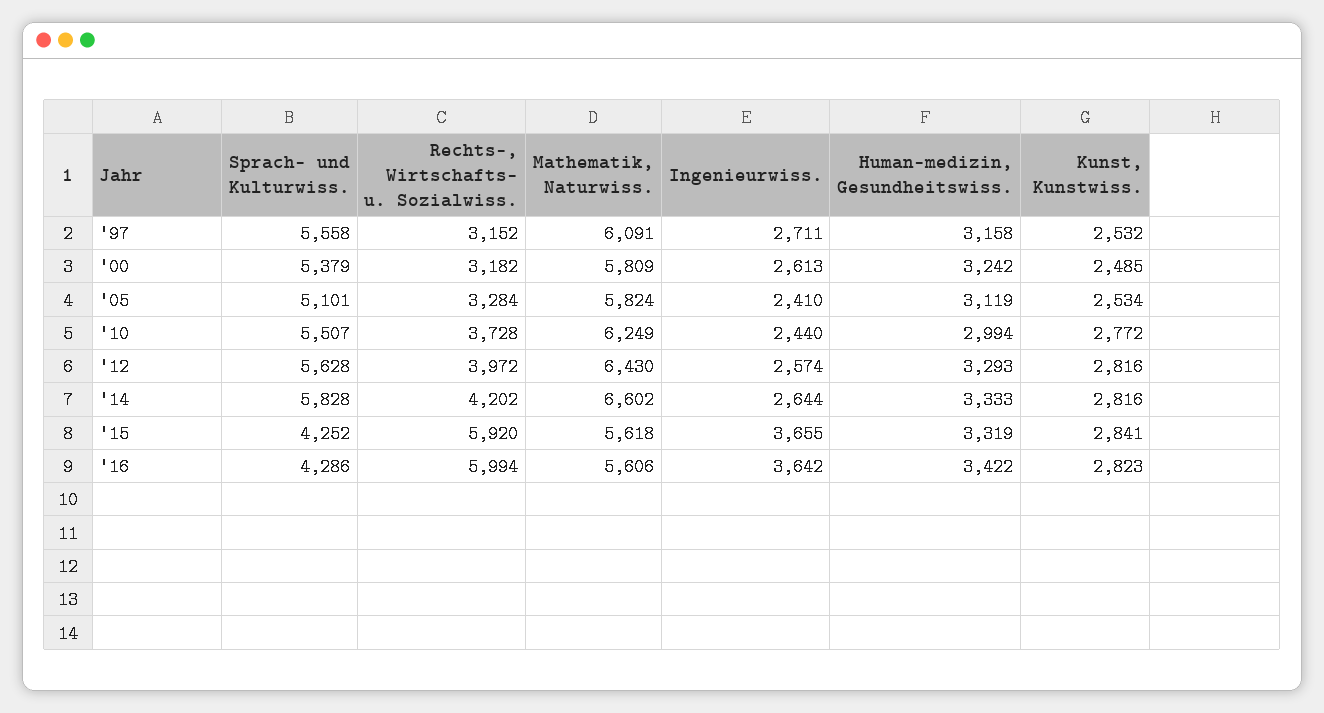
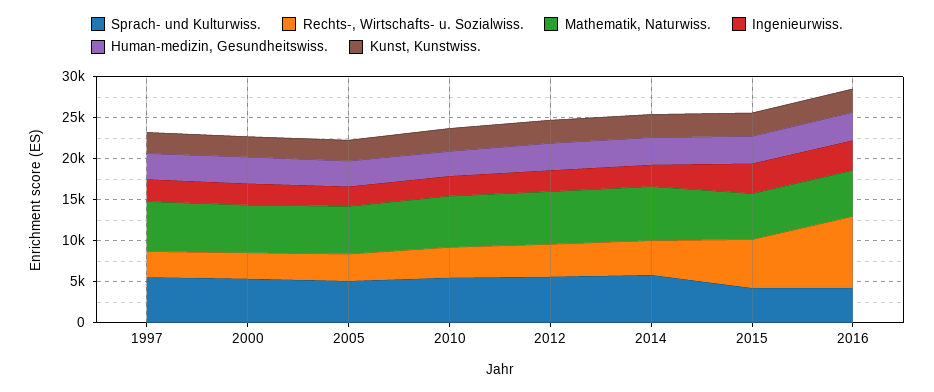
Rechts-, Wirtschafts- u. Sozialwiss., '16: 5994 -> 9000

